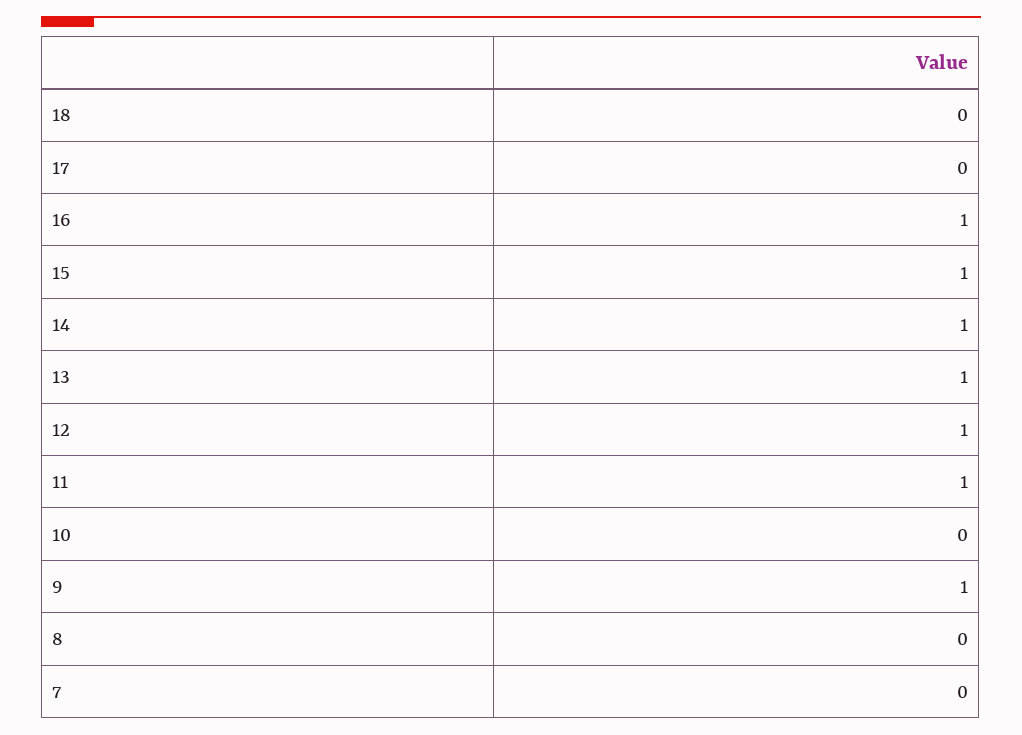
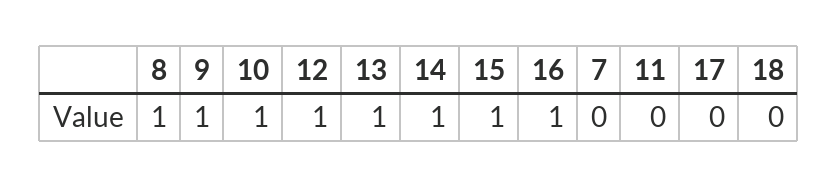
11: 1 -> 0
10: 0 -> 1
8: 0 -> 1

